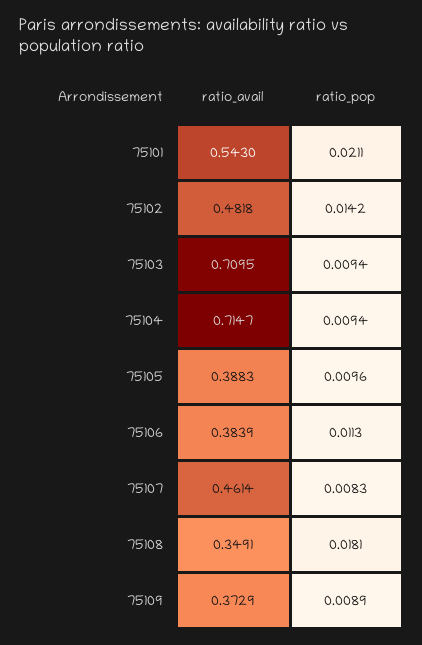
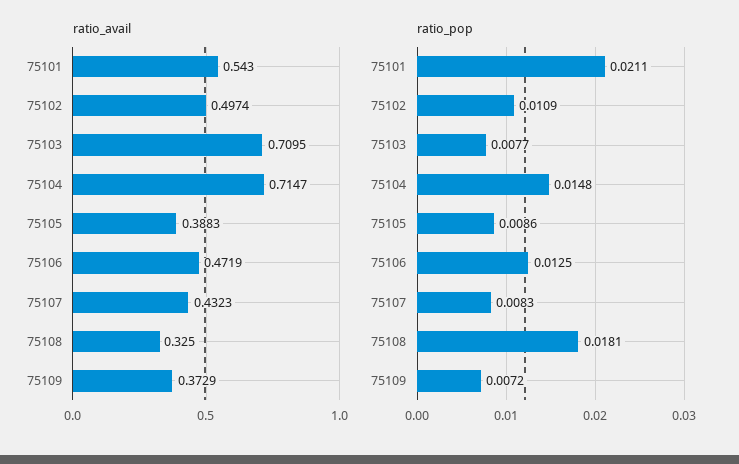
ratio_avail, 75102: 0.4818 -> 0.4974
ratio_pop, 75102: 0.0142 -> 0.0109
ratio_pop, 75103: 0.0094 -> 0.0077
ratio_pop, 75104: 0.0094 -> 0.0148
ratio_pop, 75105: 0.0096 -> 0.0086
ratio_avail, 75106: 0.3839 -> 0.4719
ratio_pop, 75106: 0.0113 -> 0.0125
ratio_avail, 75107: 0.4614 -> 0.4323
ratio_avail, 75108: 0.3491 -> 0.325
ratio_pop, 75109: 0.0089 -> 0.0072

